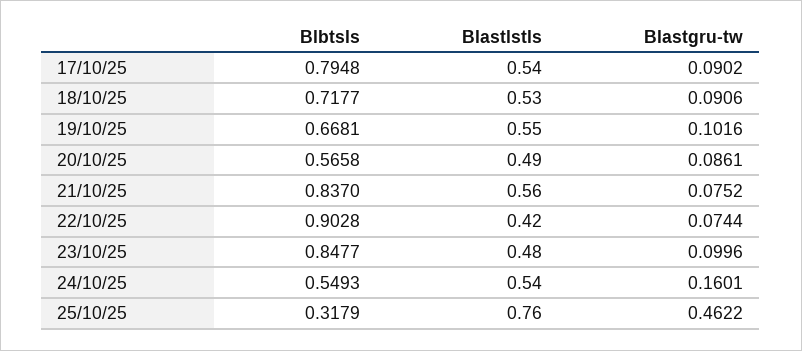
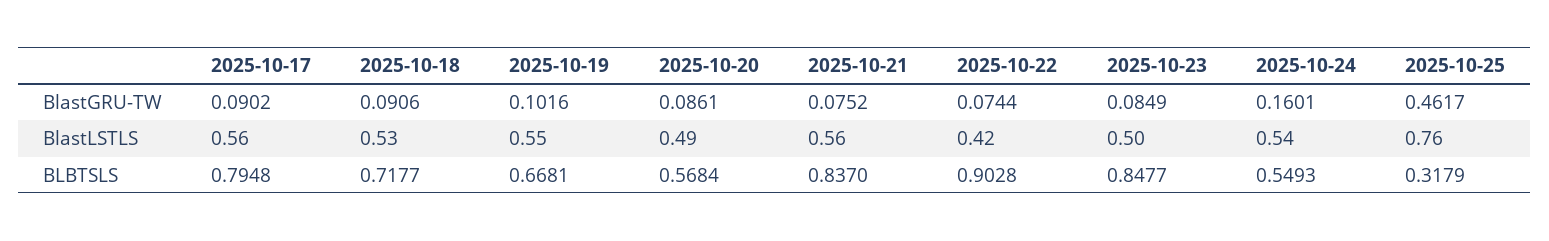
Blastlstls, 17/10/25: 0.54 -> 0.56
Blbtsls, 20/10/25: 0.5658 -> 0.5684
Blastlstls, 23/10/25: 0.48 -> 0.5
Blastgru-tw, 23/10/25: 0.0996 -> 0.0849
Blastgru-tw, 25/10/25: 0.4622 -> 0.4617

